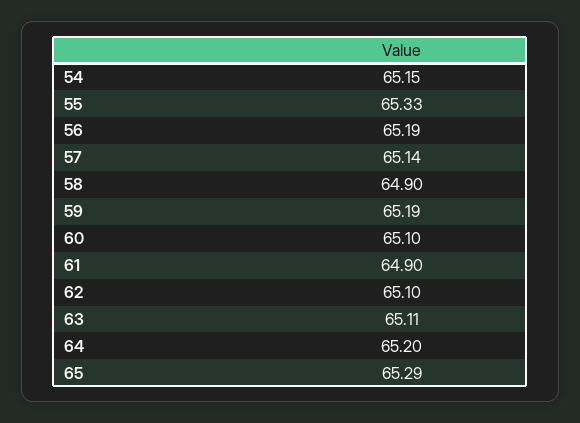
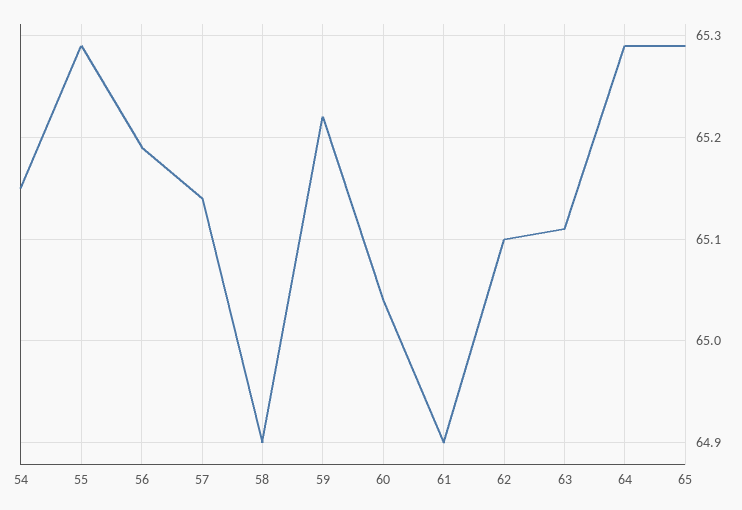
55: 65.33 -> 65.29
59: 65.19 -> 65.22
60: 65.1 -> 65.04
64: 65.2 -> 65.29

